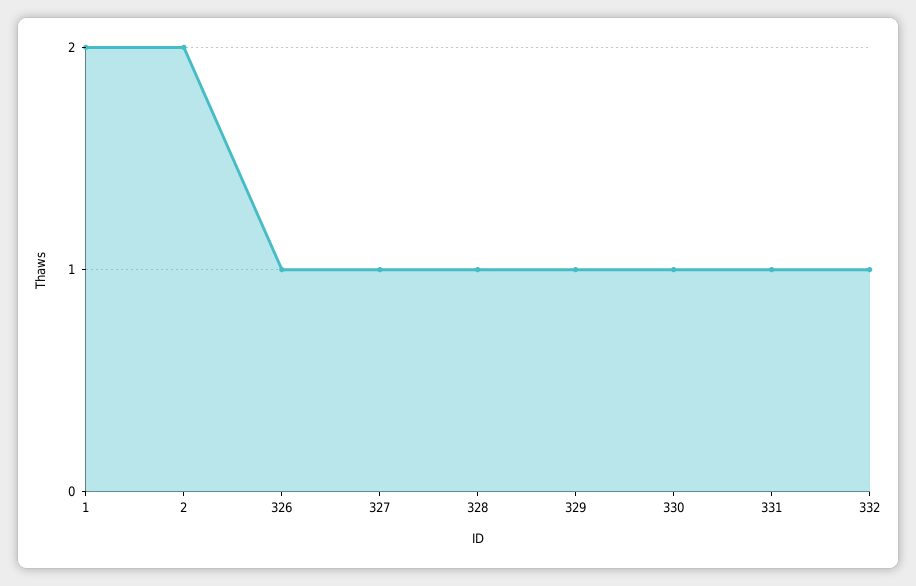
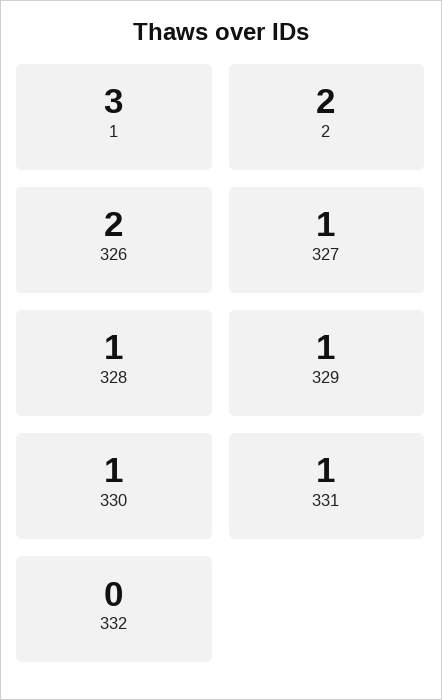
1: 2 -> 3
326: 1 -> 2
332: 1 -> 0

